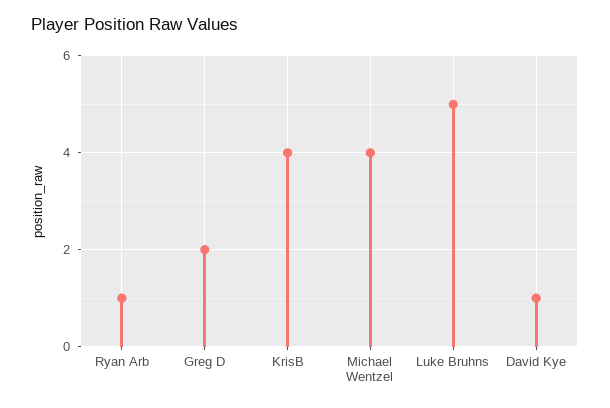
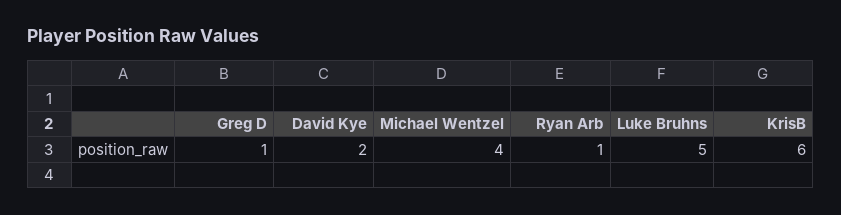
Greg D: 2 -> 1
KrisB: 4 -> 6
David Kye: 1 -> 2

